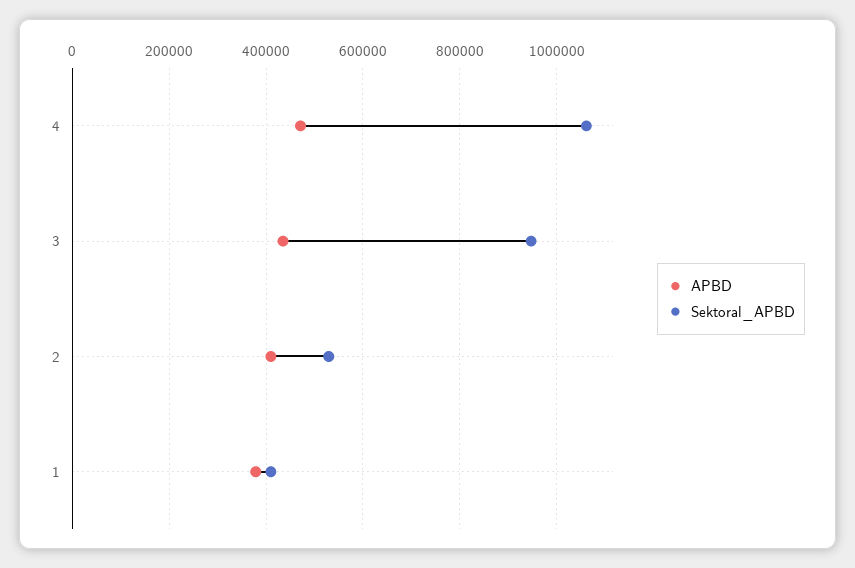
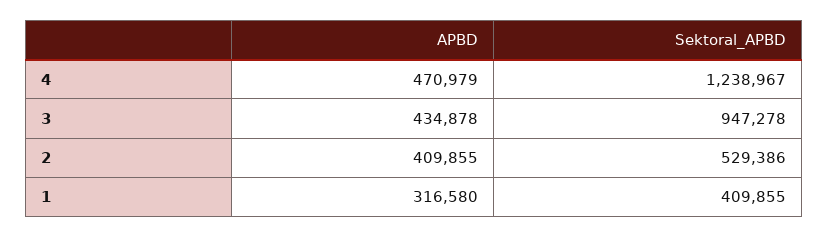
Sektoral_APBD, 4: 1060000 -> 1238967
APBD, 1: 380000 -> 316580

